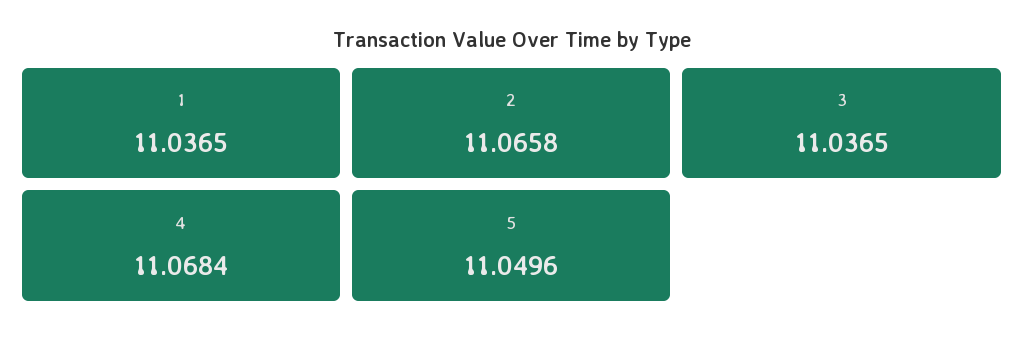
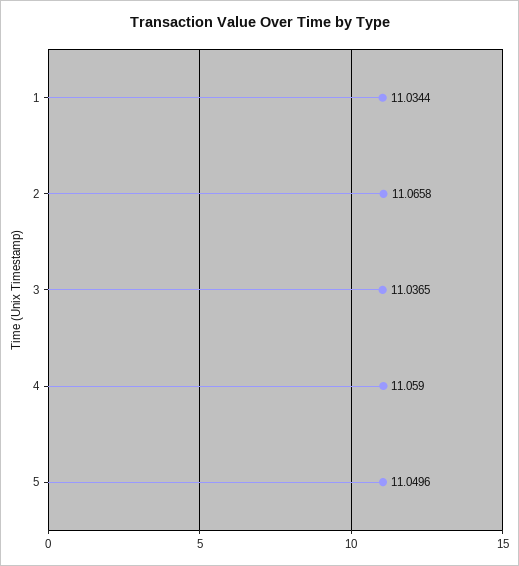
1: 11.0365 -> 11.0344
4: 11.0684 -> 11.059

